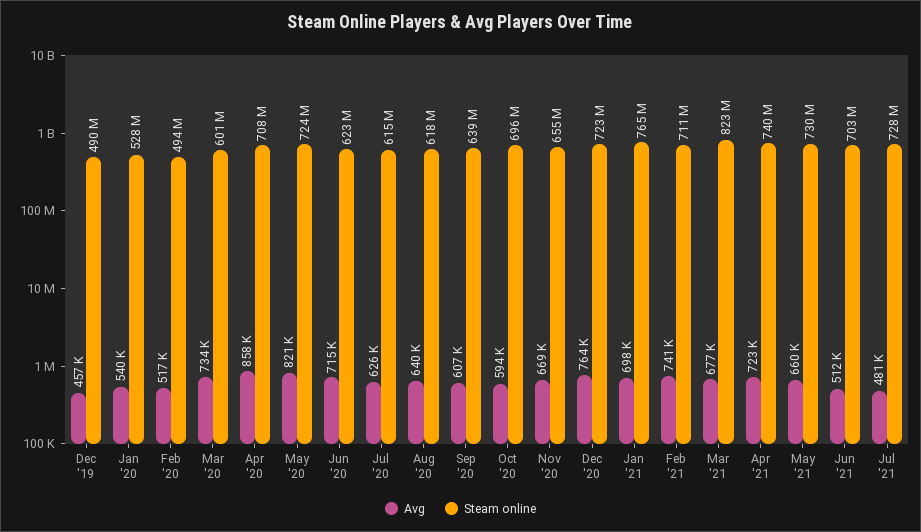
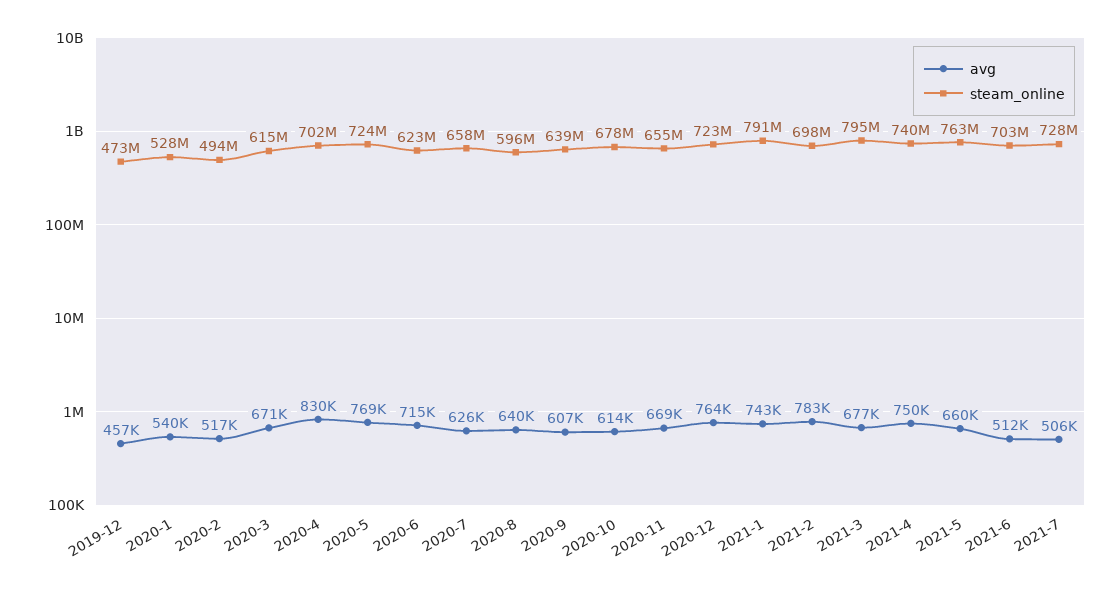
Steam online, Dec '19: 490000000 -> 473000000
Avg, Mar '20: 734000 -> 671000
Steam online, Mar '20: 601000000 -> 615000000
Avg, Apr '20: 858000 -> 830000
Steam online, Apr '20: 708000000 -> 702000000
Avg, May '20: 821000 -> 769000
Steam online, Jul '20: 615000000 -> 658000000
Steam online, Aug '20: 618000000 -> 596000000
Avg, Oct '20: 594000 -> 614000
Steam online, Oct '20: 696000000 -> 678000000
Avg, Jan '21: 698000 -> 743000
Steam online, Jan '21: 765000000 -> 791000000
Avg, Feb '21: 741000 -> 783000
Steam online, Feb '21: 711000000 -> 698000000
Steam online, Mar '21: 823000000 -> 795000000
Avg, Apr '21: 723000 -> 750000
Steam online, May '21: 730000000 -> 763000000
Avg, Jul '21: 481000 -> 506000

